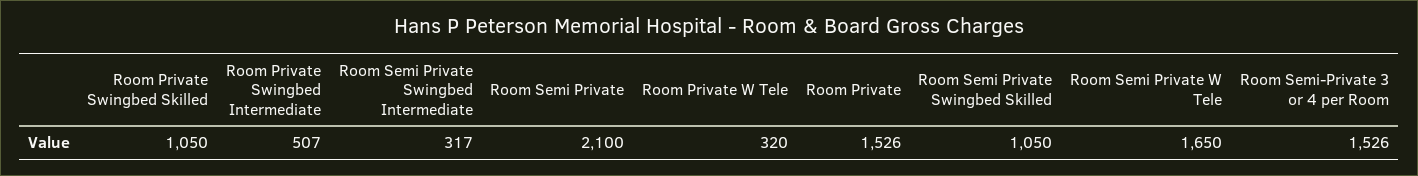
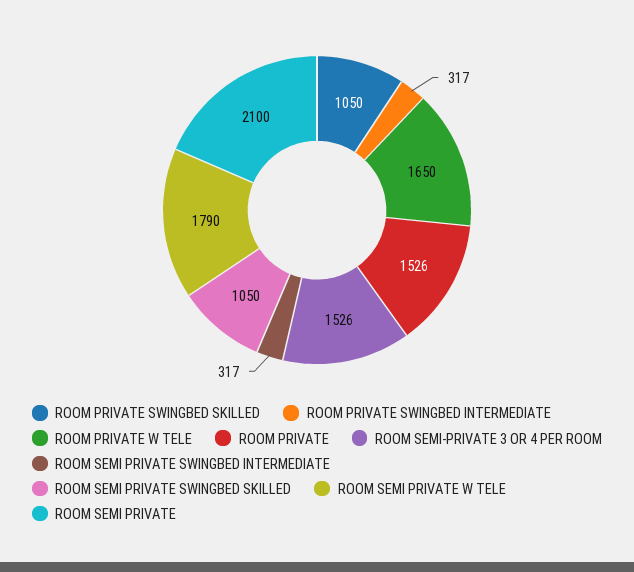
Room Private Swingbed Intermediate: 507 -> 317
Room Private W Tele: 320 -> 1650
Room Semi Private W Tele: 1650 -> 1790

